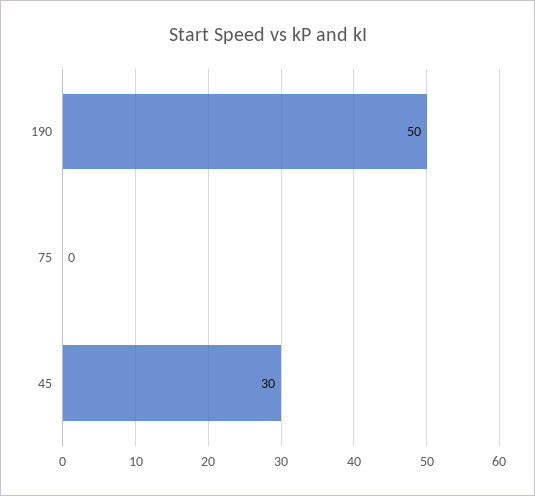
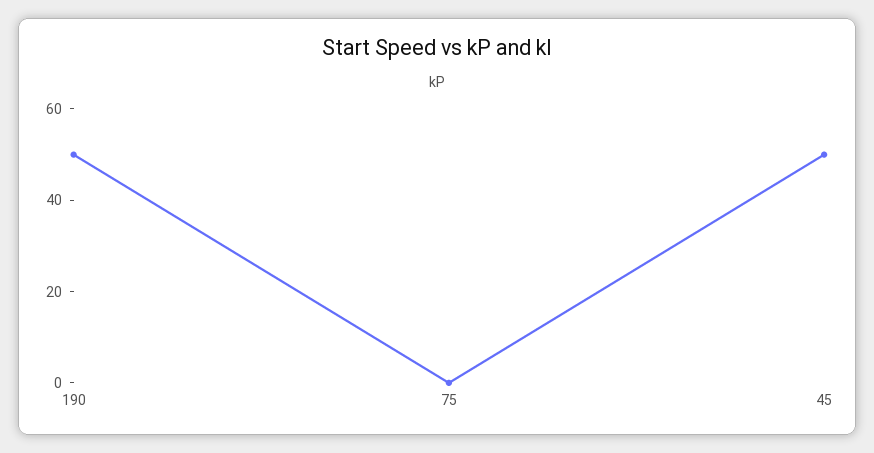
45: 30 -> 50

